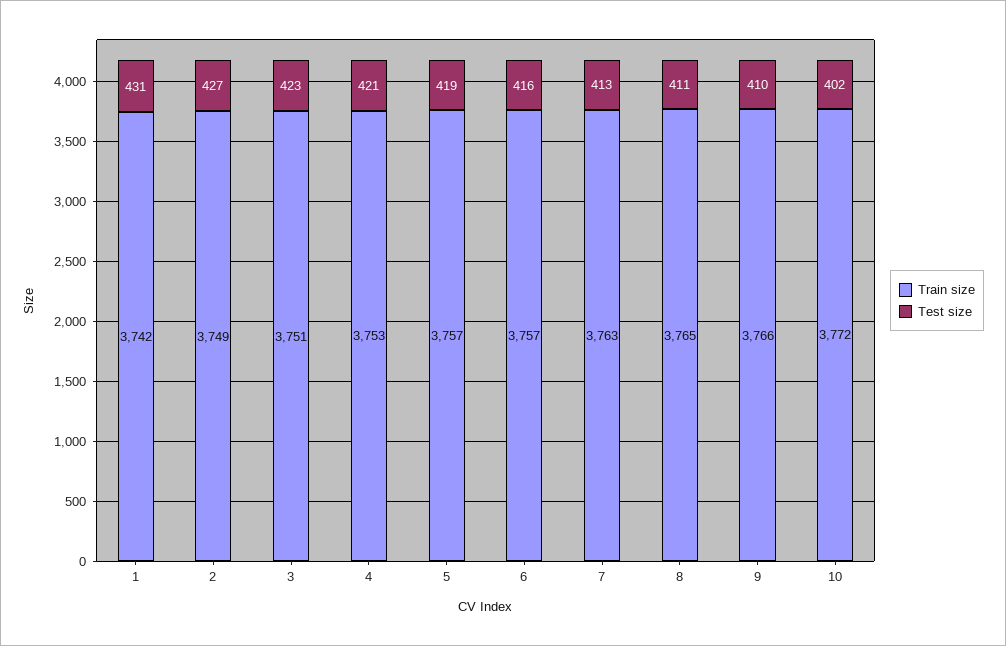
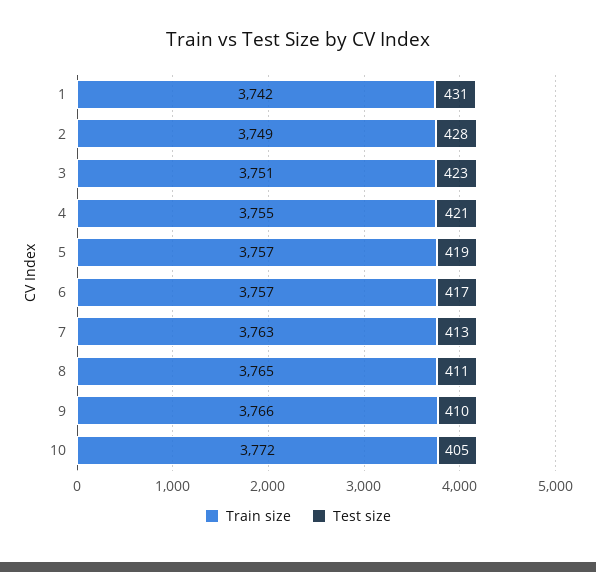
Test size, 2: 427 -> 428
Train size, 4: 3753 -> 3755
Test size, 6: 416 -> 417
Test size, 10: 402 -> 405

